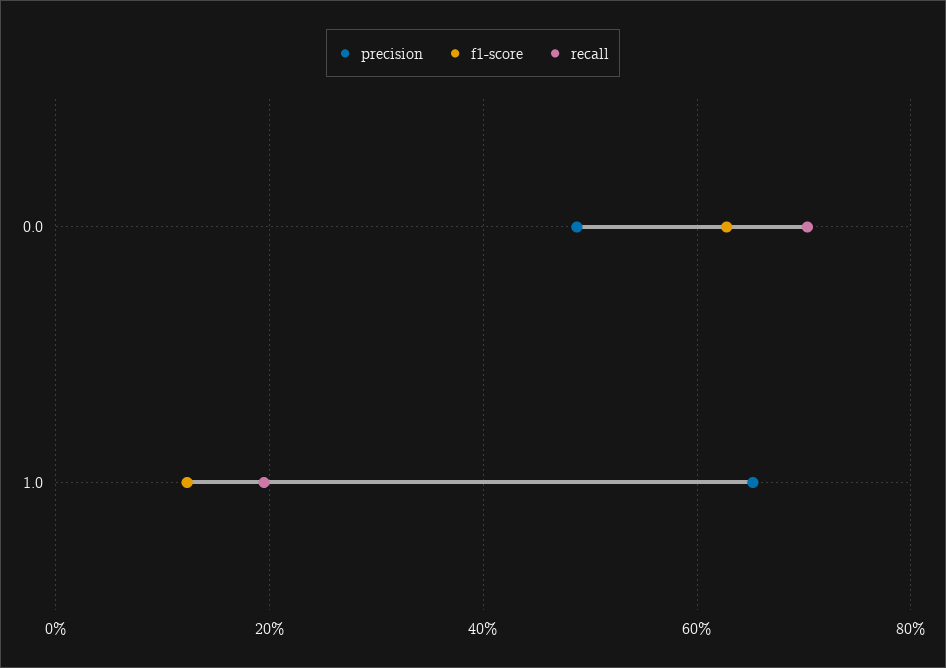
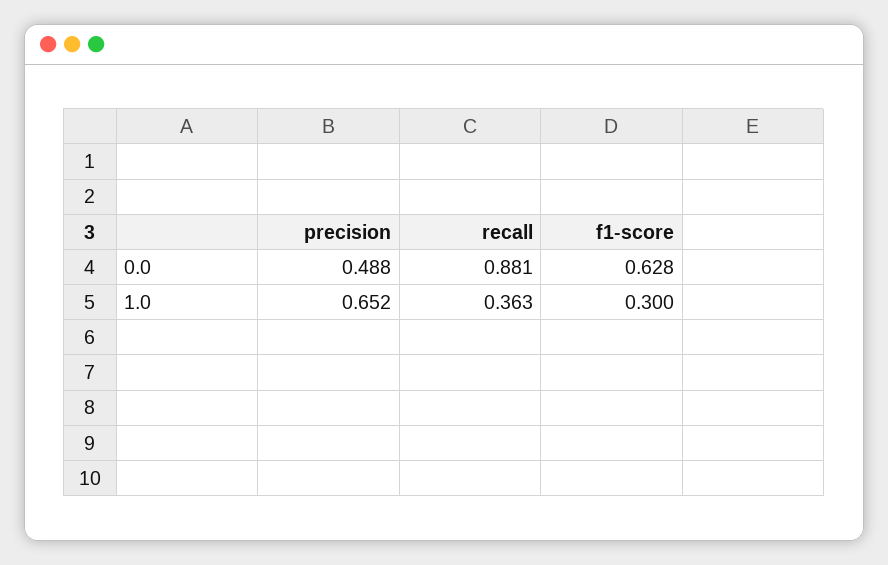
recall, 0.0: 0.7 -> 0.881
f1-score, 1.0: 0.12 -> 0.3
recall, 1.0: 0.2 -> 0.363

